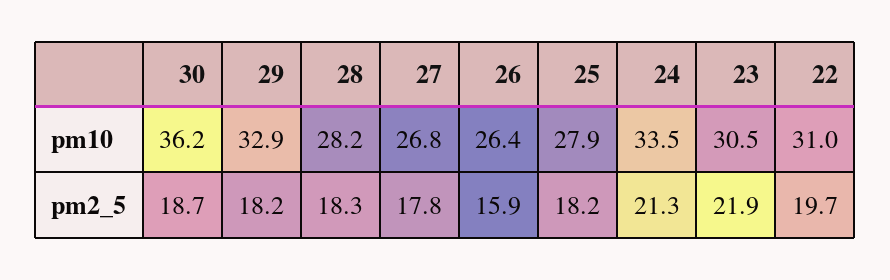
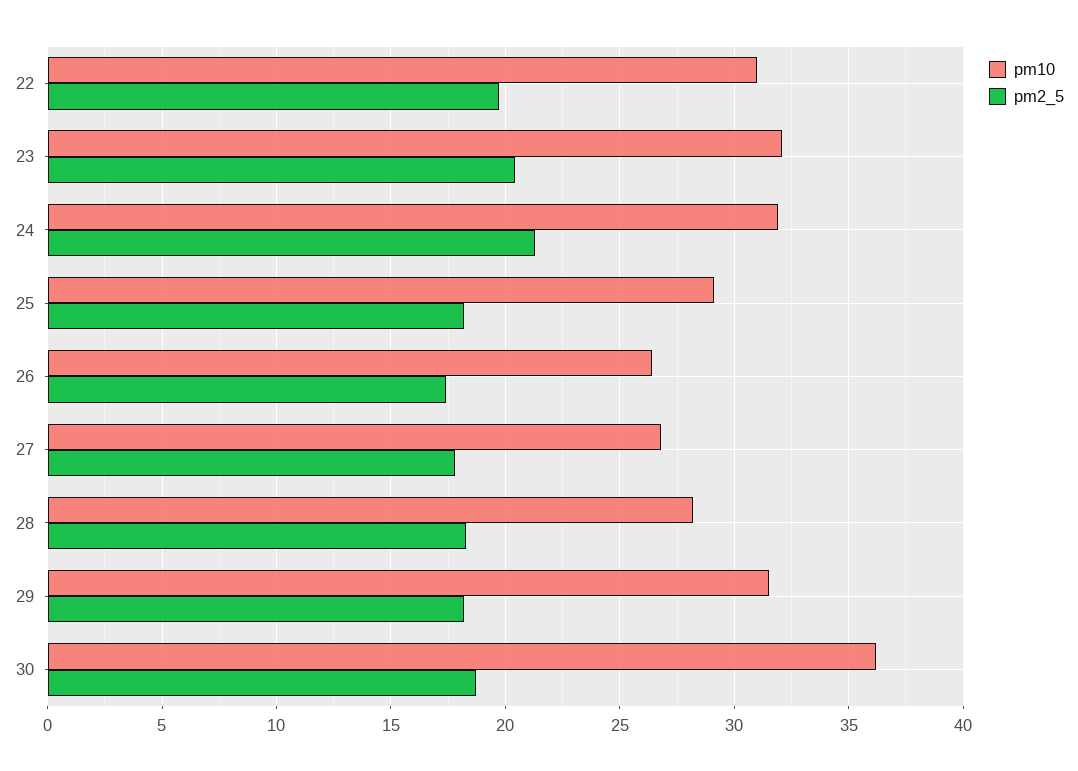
pm10, 29: 32.9 -> 31.5
pm10, 25: 27.9 -> 29
pm10, 24: 33.5 -> 32
pm10, 23: 30.5 -> 32
pm2_5, 26: 15.9 -> 17.5
pm2_5, 23: 21.9 -> 20.5

